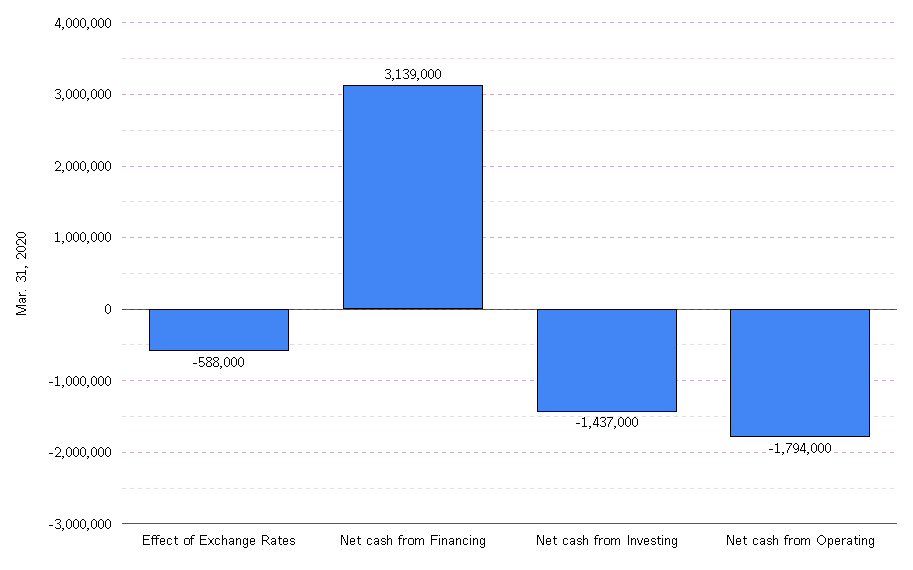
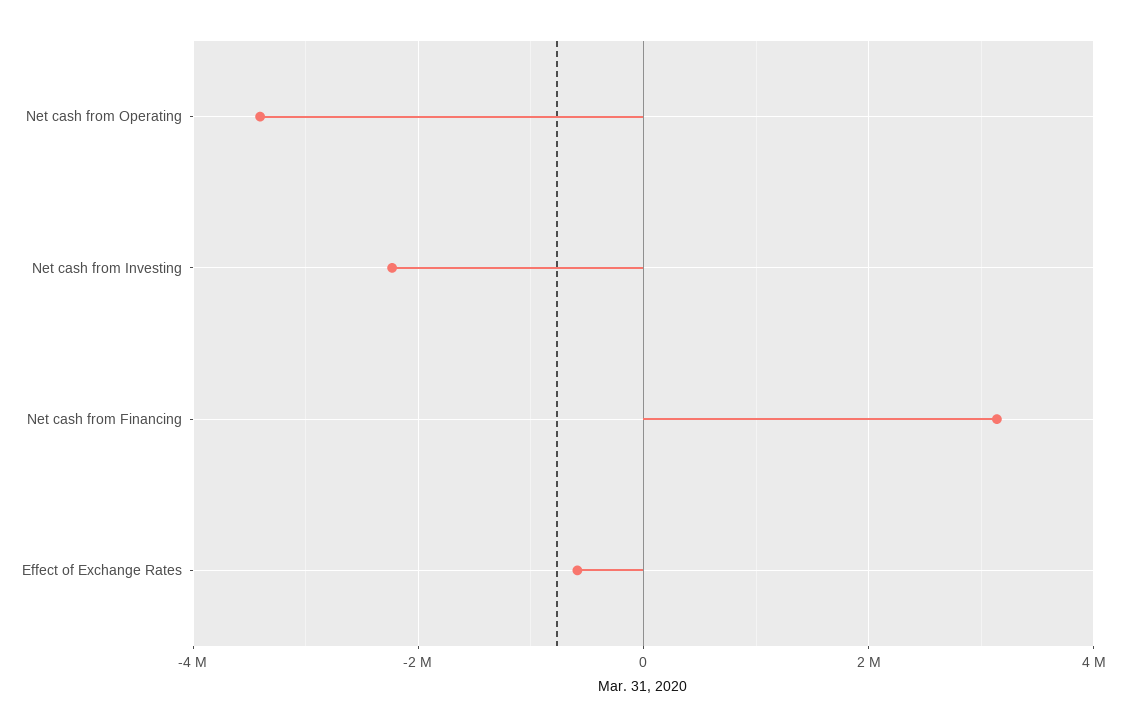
Net cash from Investing: -1437000 -> -2200000
Net cash from Operating: -1794000 -> -3400000

